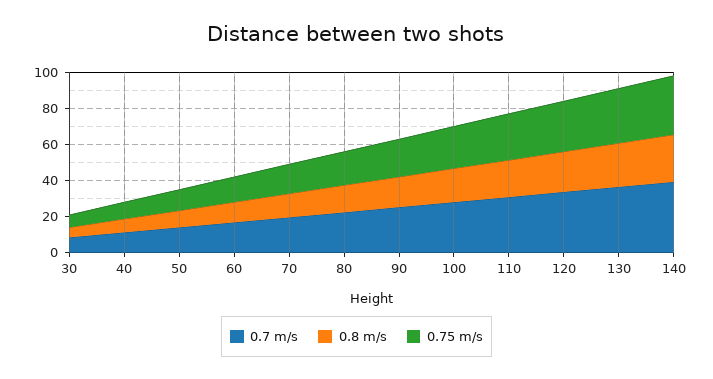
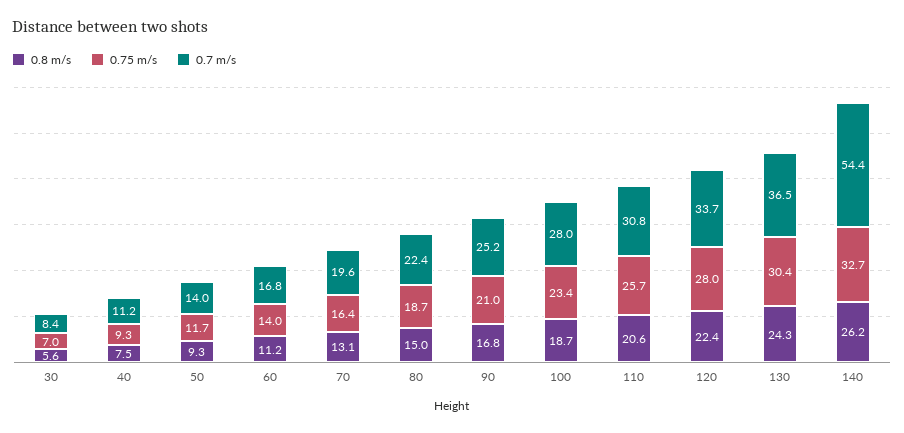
0.7 m/s, 140: 40 -> 54.4

